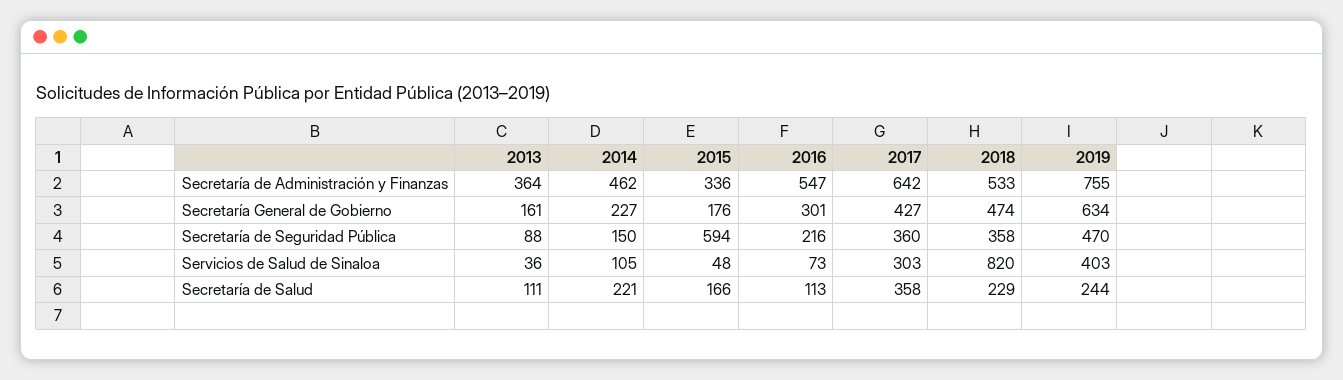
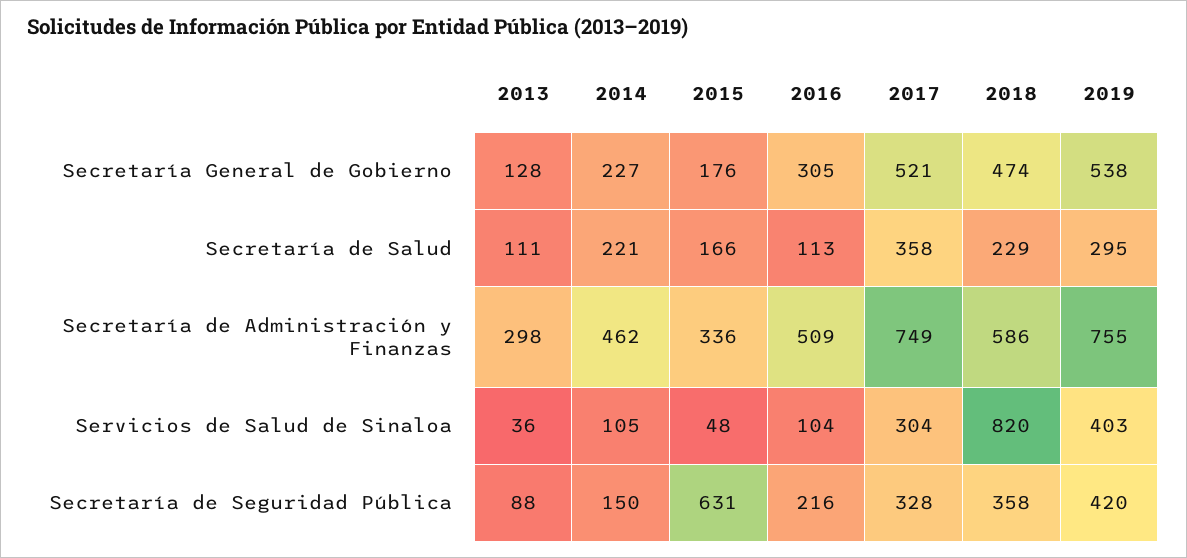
2013, Secretaría de Administración y Finanzas: 364 -> 298
2016, Secretaría de Administración y Finanzas: 547 -> 509
2017, Secretaría de Administración y Finanzas: 642 -> 749
2018, Secretaría de Administración y Finanzas: 533 -> 586
2013, Secretaría General de Gobierno: 161 -> 128
2016, Secretaría General de Gobierno: 301 -> 305
2017, Secretaría General de Gobierno: 427 -> 521
2019, Secretaría General de Gobierno: 634 -> 538
2015, Secretaría de Seguridad Pública: 594 -> 631
2017, Secretaría de Seguridad Pública: 360 -> 328
2019, Secretaría de Seguridad Pública: 470 -> 420
2016, Servicios de Salud de Sinaloa: 73 -> 104
2017, Servicios de Salud de Sinaloa: 303 -> 304
2019, Secretaría de Salud: 244 -> 295

